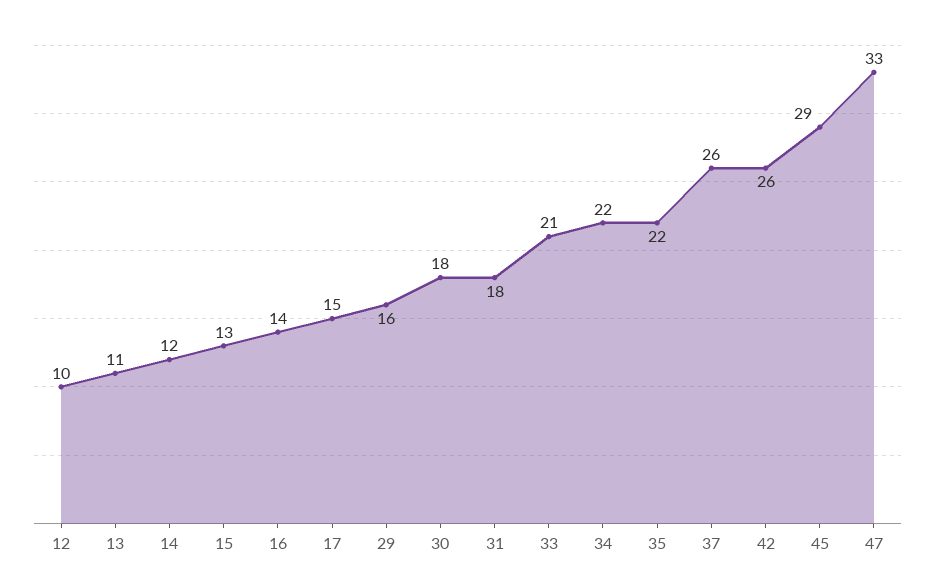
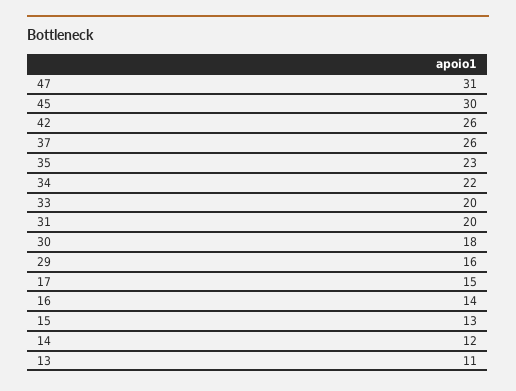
12: 10 -> none
31: 18 -> 20
33: 21 -> 20
35: 22 -> 23
45: 29 -> 30
47: 33 -> 31

